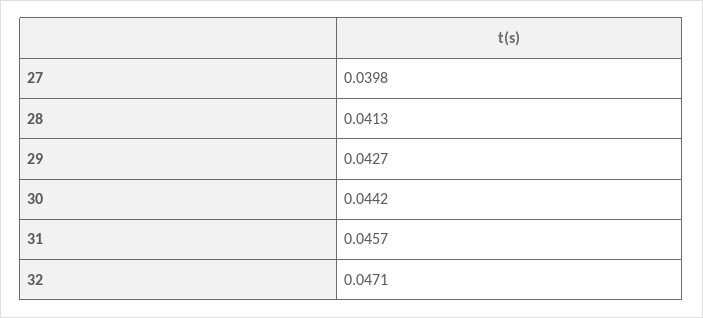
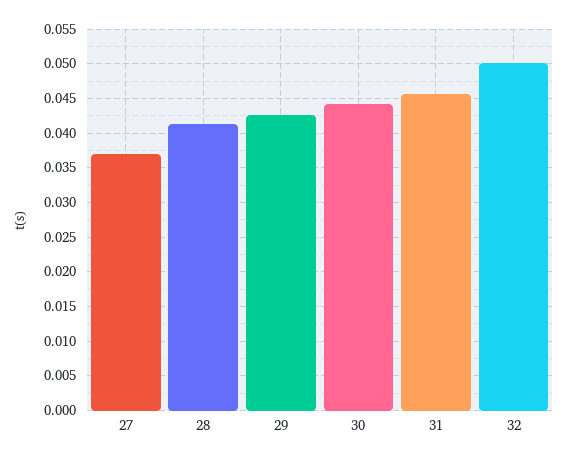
27: 0.0398 -> 0.037
32: 0.0471 -> 0.05

